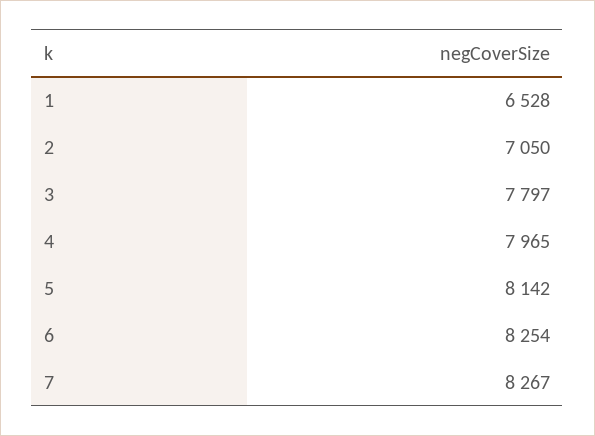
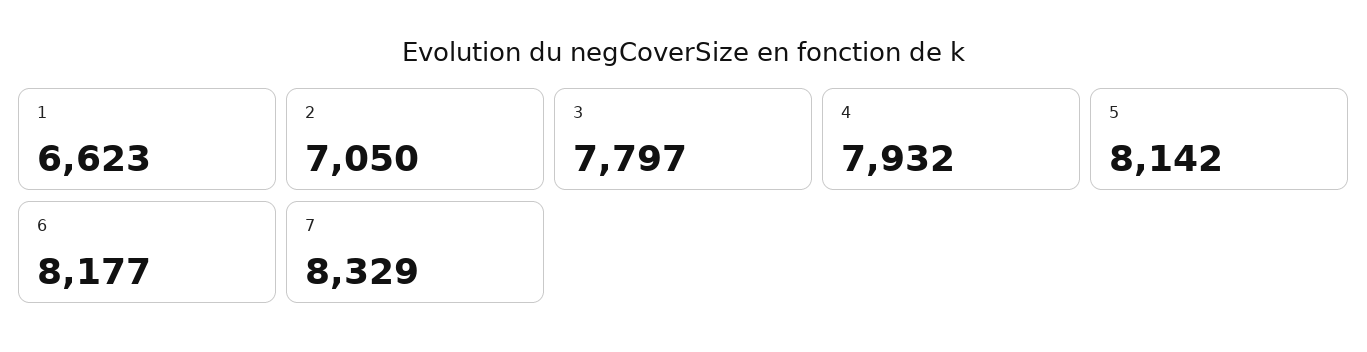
1: 6528 -> 6623
4: 7965 -> 7932
6: 8254 -> 8177
7: 8267 -> 8329

